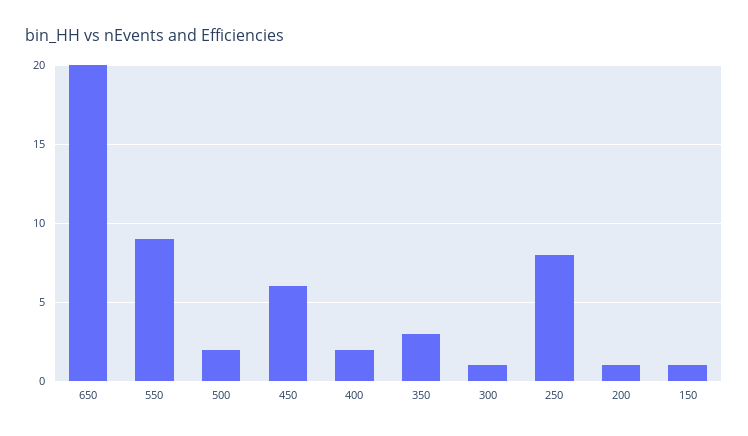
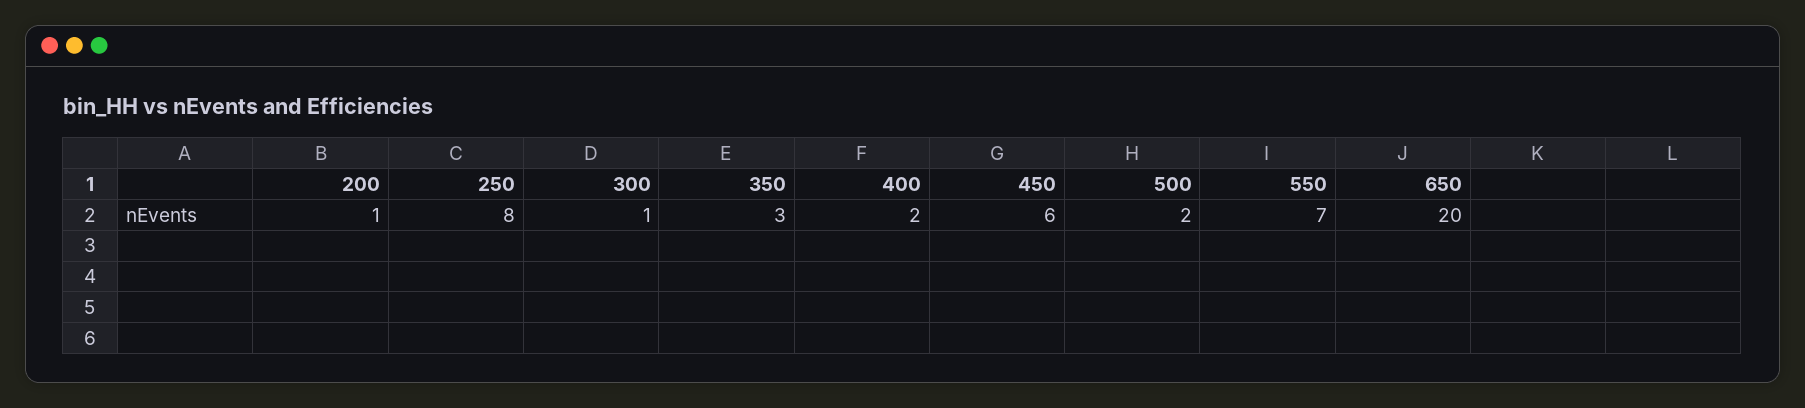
550: 9 -> 7
150: 1 -> none

